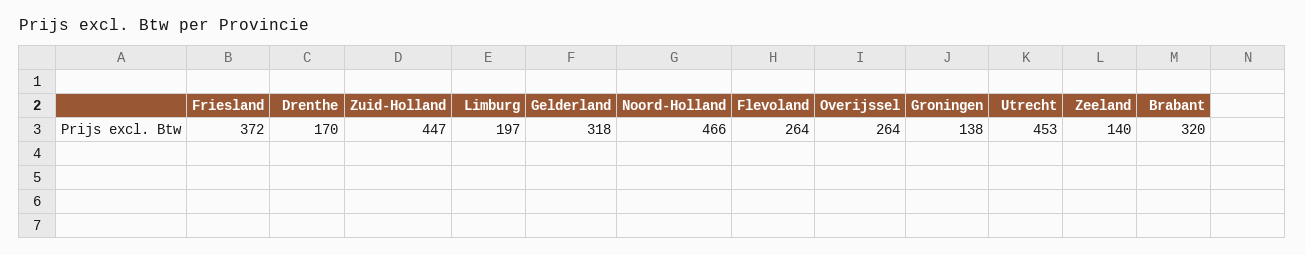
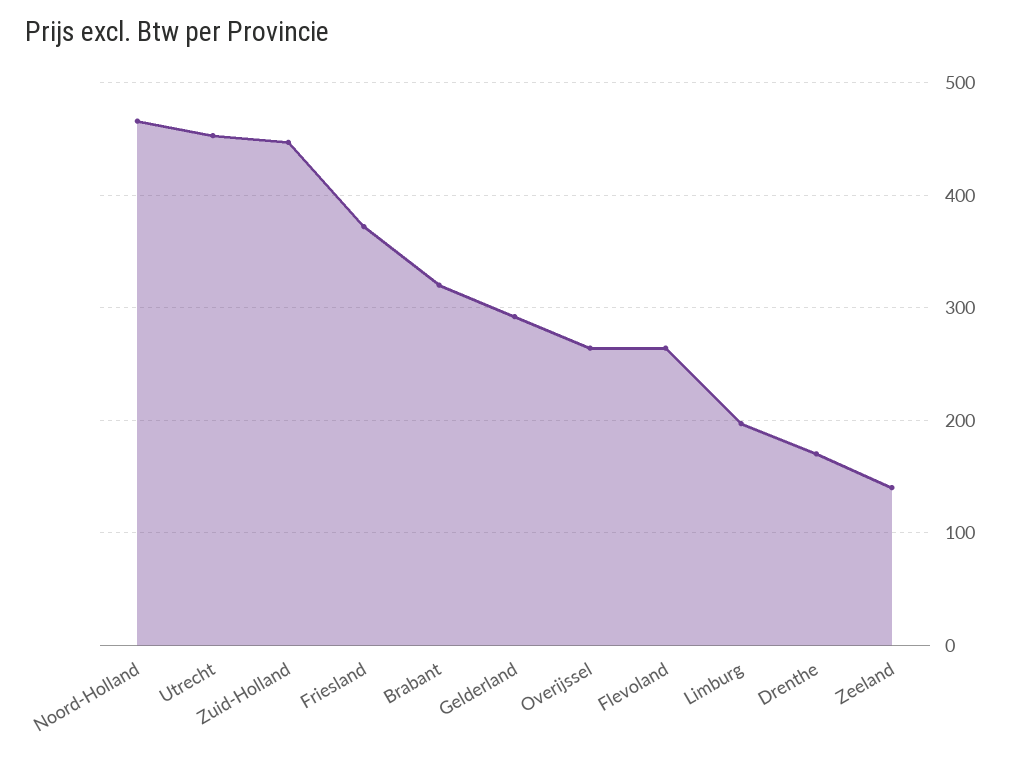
Gelderland: 318 -> 290
Groningen: 138 -> none

